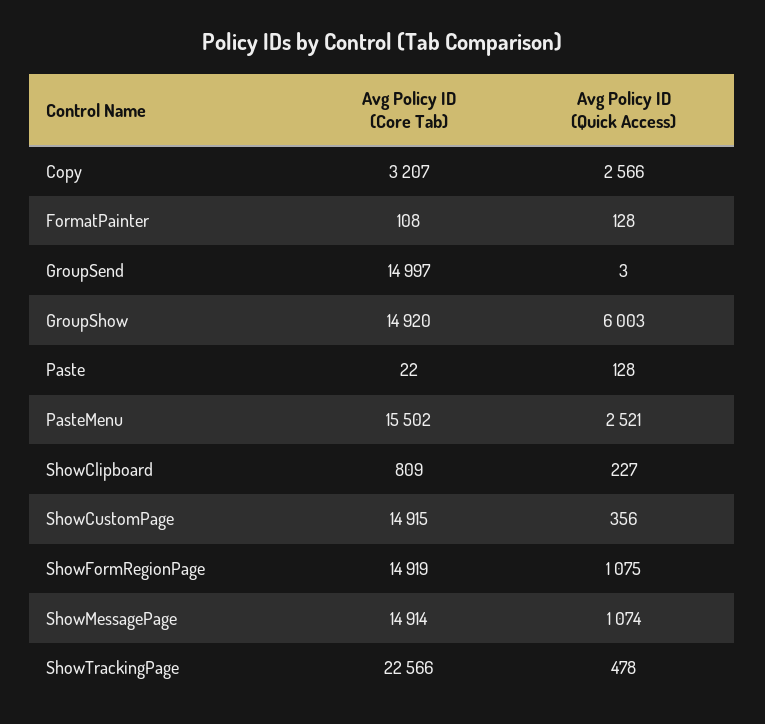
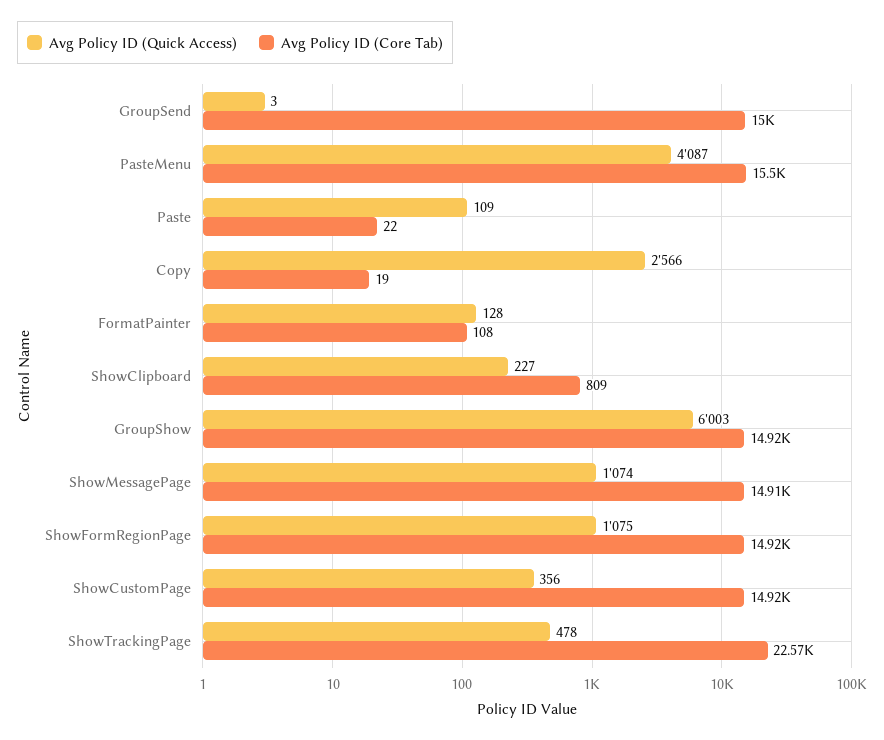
Avg Policy ID (Core Tab), Copy: 3207 -> 19
Avg Policy ID (Quick Access), Paste: 128 -> 109
Avg Policy ID (Quick Access), PasteMenu: 2521 -> 4087

